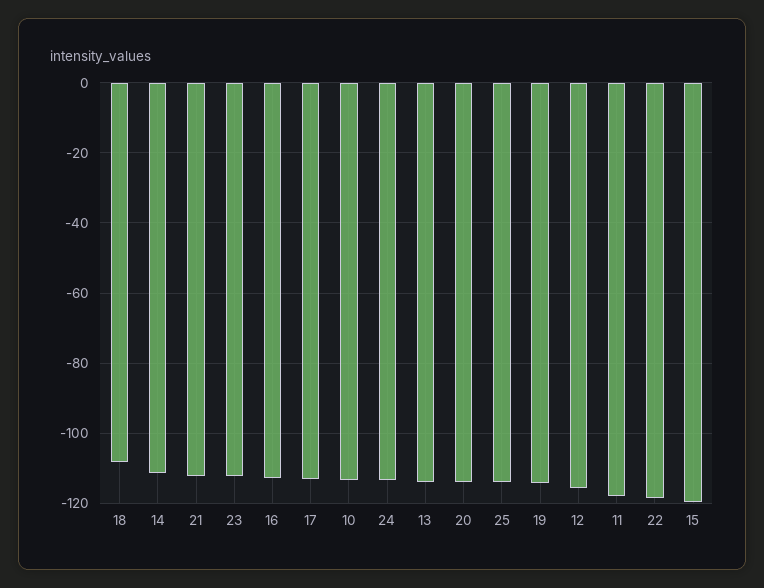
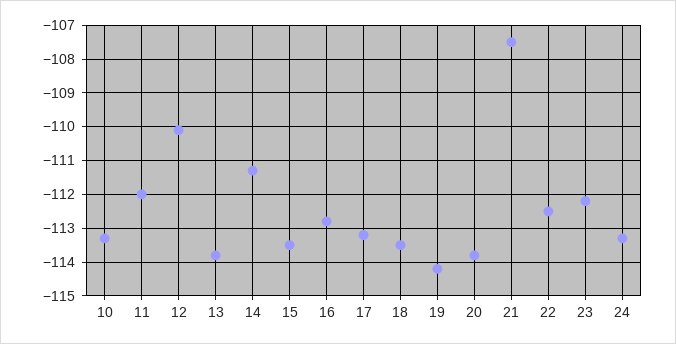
18: -108 -> -113.5
21: -112 -> -107.5
25: -114 -> none
12: -116 -> -110
11: -118 -> -112
22: -118 -> -112.5
15: -120 -> -113.5

